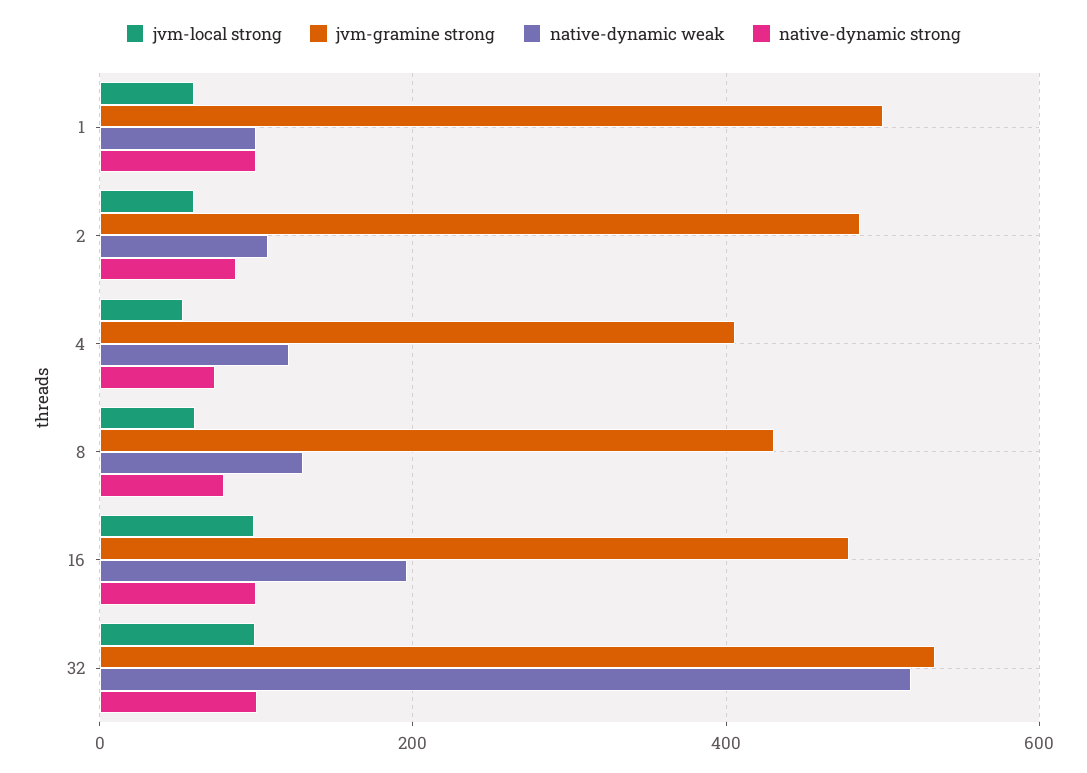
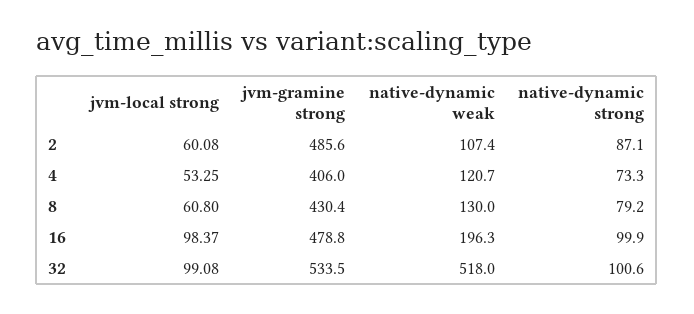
jvm-local strong, 1: 60 -> none
jvm-gramine strong, 1: 500 -> none
native-dynamic weak, 1: 100 -> none
native-dynamic strong, 1: 100 -> none

